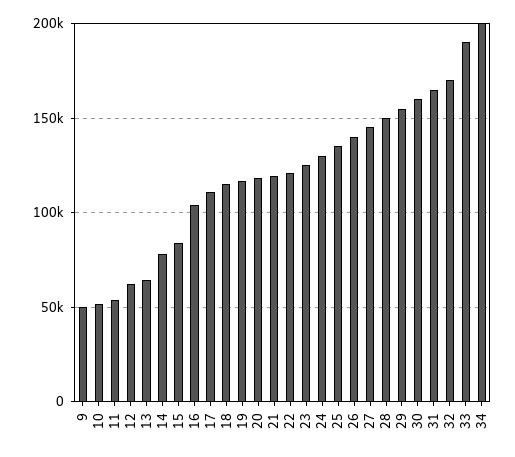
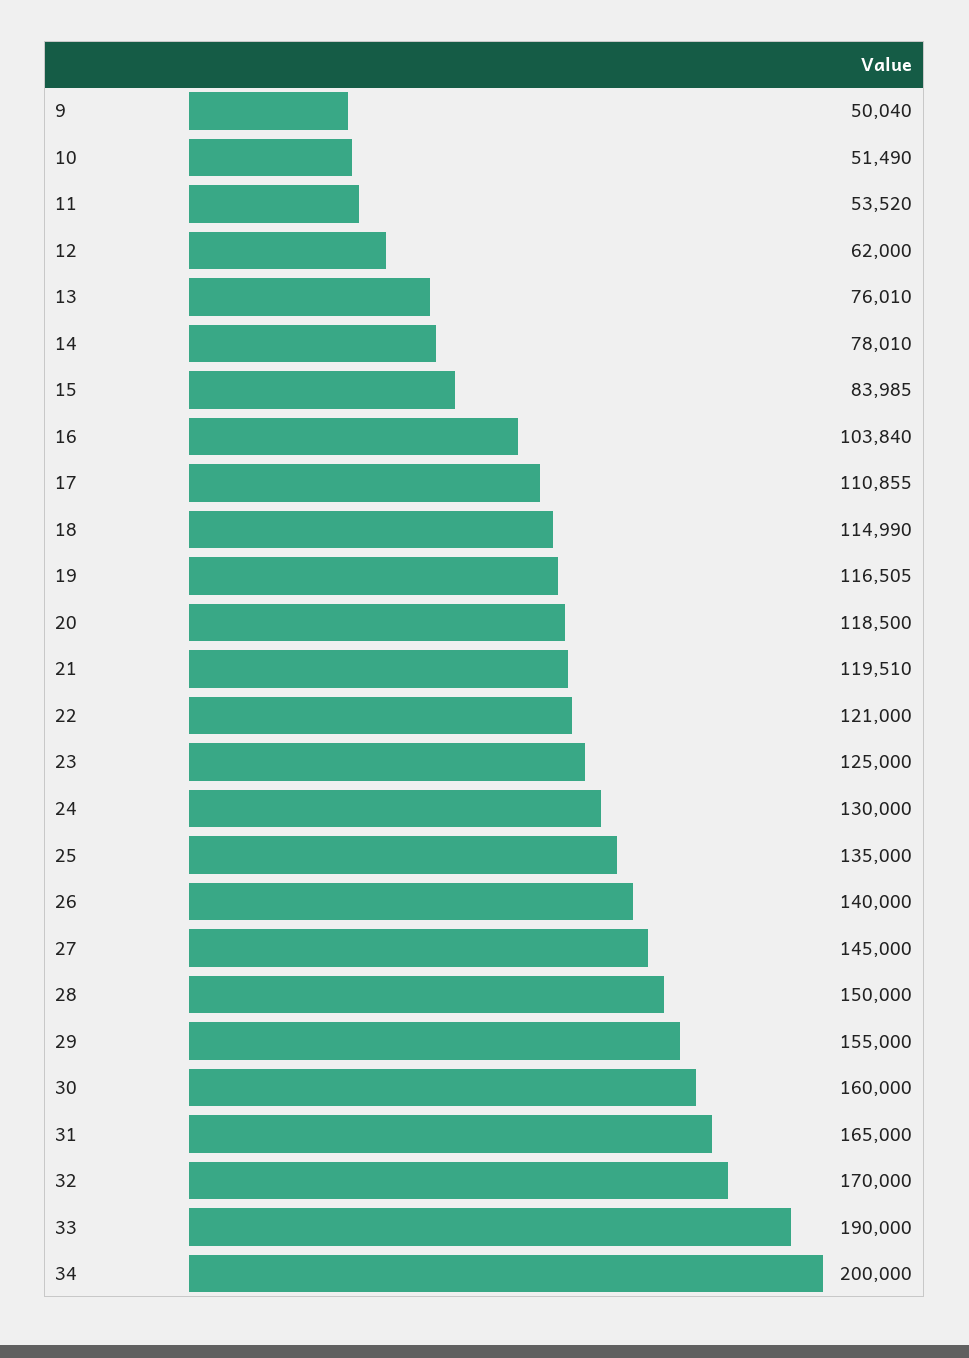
13: 65000 -> 76010

